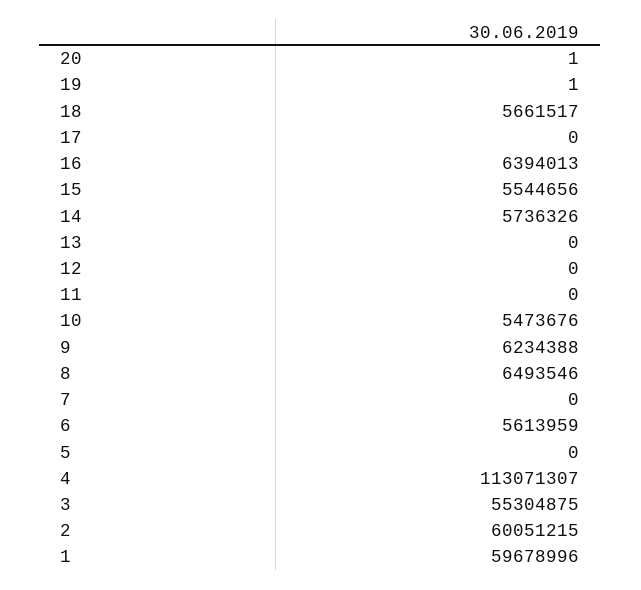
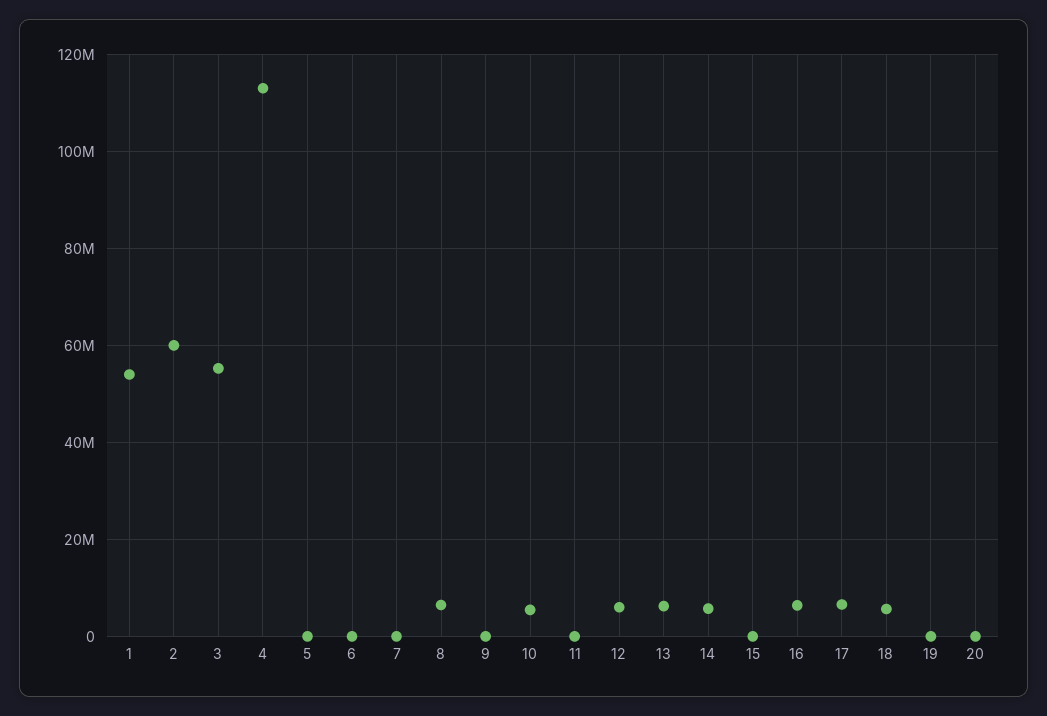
17: 0 -> 6000000
15: 5544656 -> 0
13: 0 -> 6000000
12: 0 -> 6000000
9: 6234388 -> 0
6: 5613959 -> 0
1: 59678996 -> 54000000

